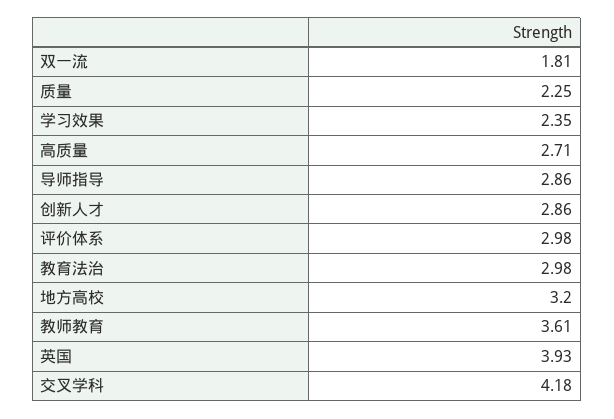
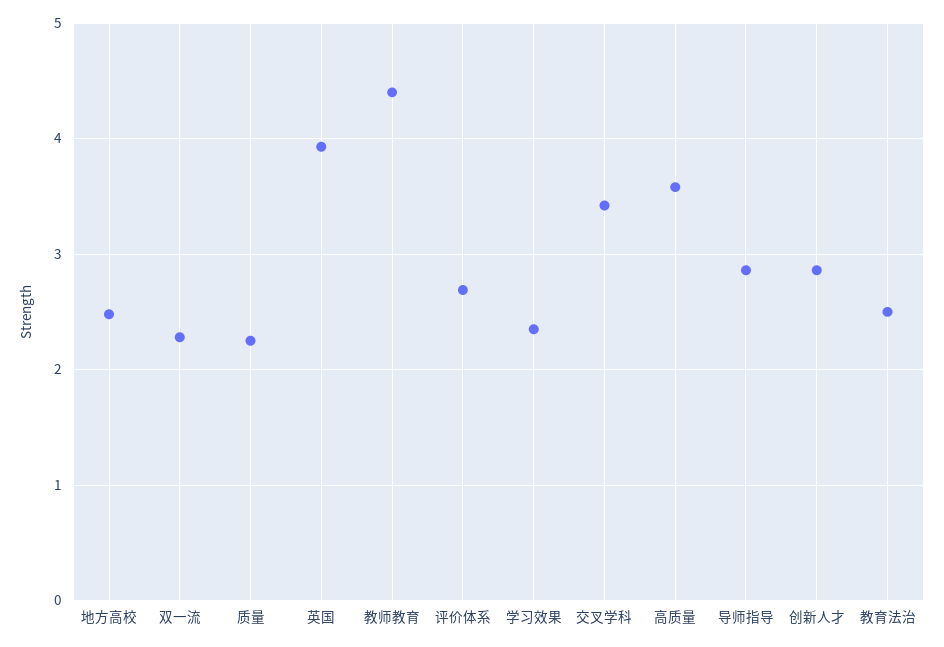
双一流: 1.81 -> 2.3
高质量: 2.71 -> 3.6
评价体系: 2.98 -> 2.7
教育法治: 2.98 -> 2.5
地方高校: 3.2 -> 2.5
教师教育: 3.61 -> 4.4
交叉学科: 4.18 -> 3.4

